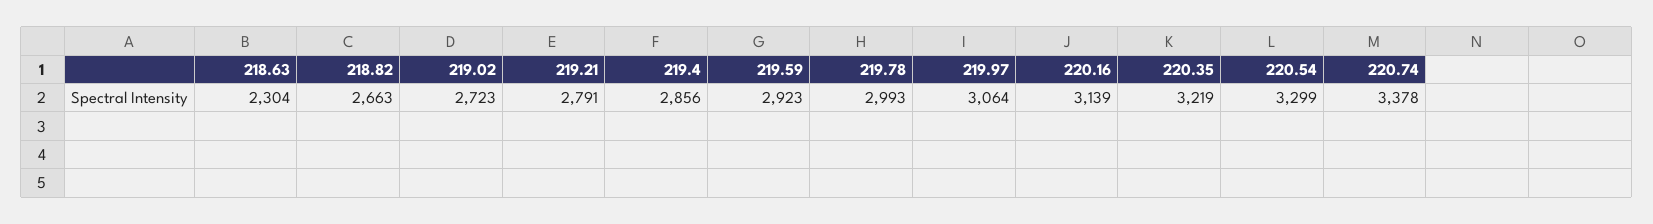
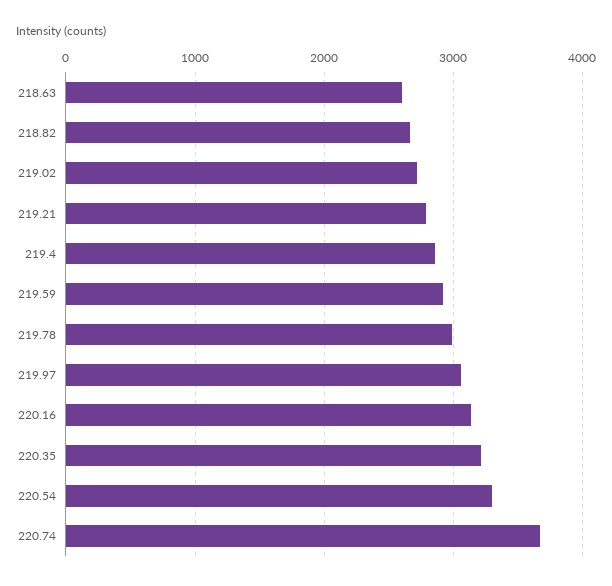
218.63: 2304 -> 2600
220.74: 3378 -> 3700

